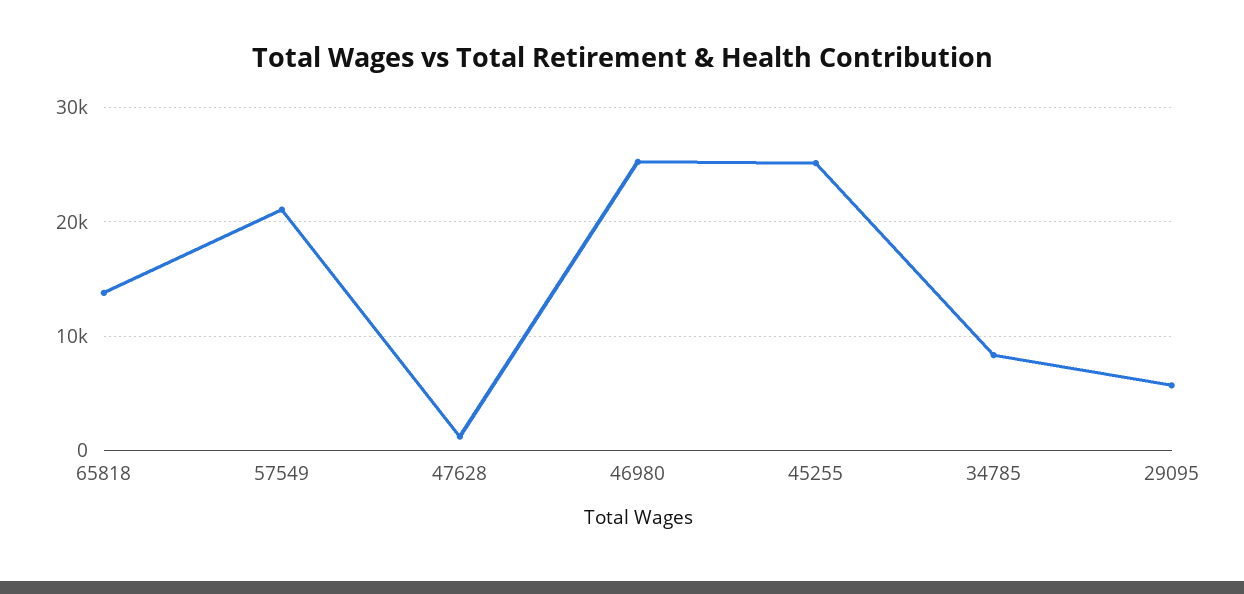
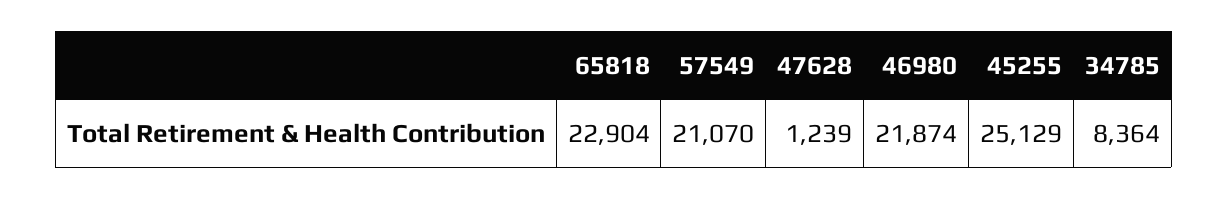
65818: 14000 -> 22904
46980: 25000 -> 21874
29095: 6000 -> none

